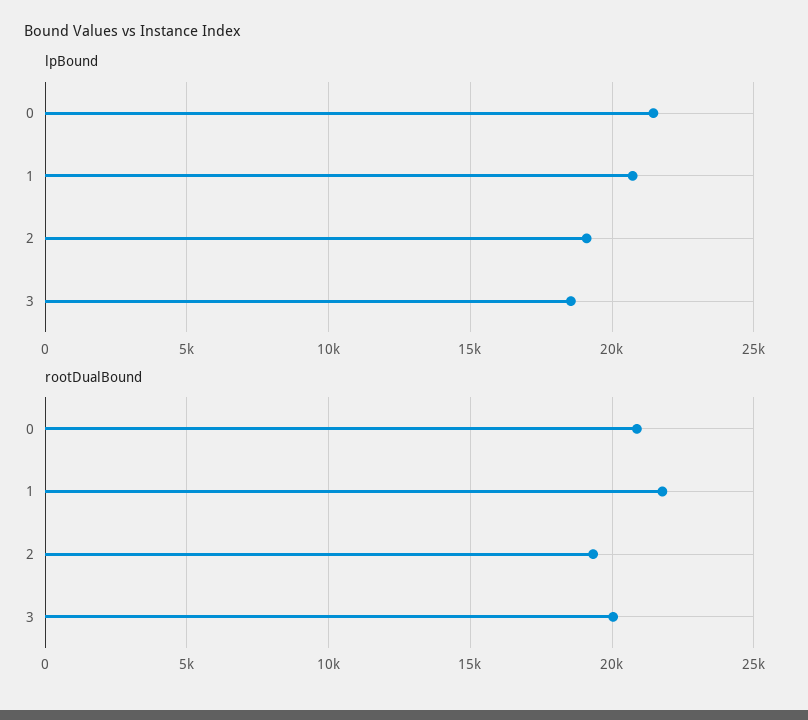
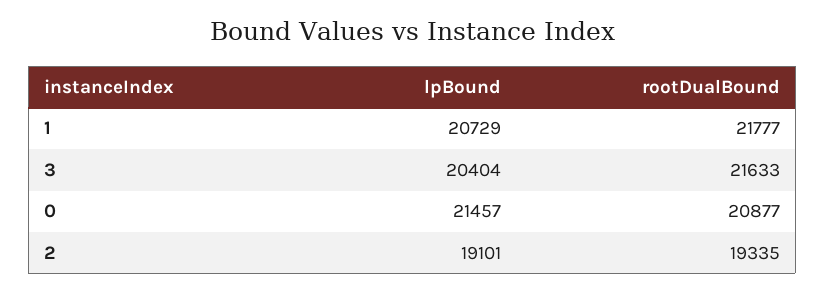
lpBound, 3: 18500 -> 20404
rootDualBound, 3: 20000 -> 21633

